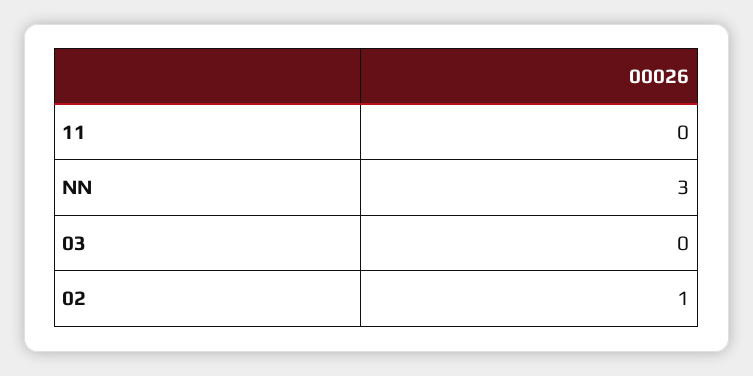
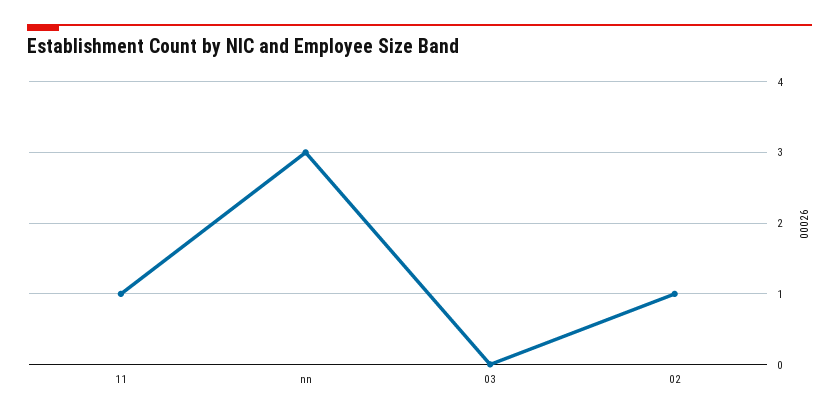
11: 0 -> 1

